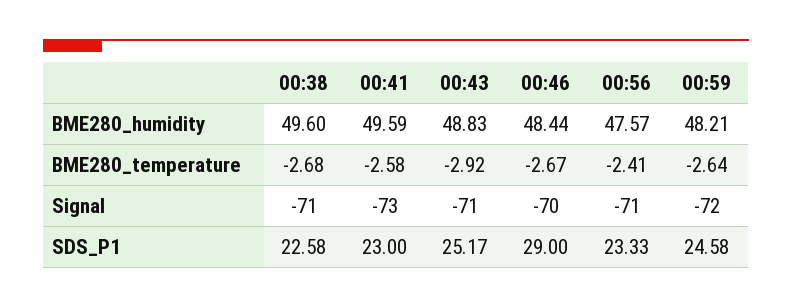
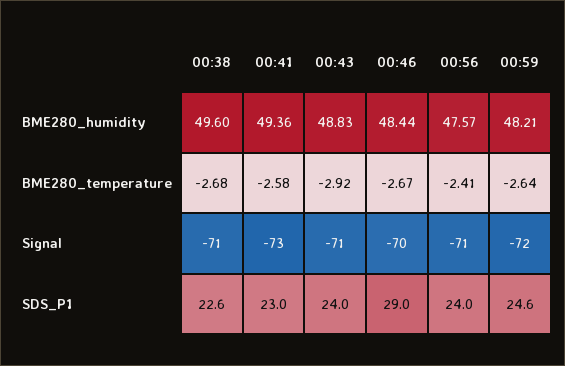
00:41, BME280_humidity: 49.59 -> 49.36
00:43, SDS_P1: 25.17 -> 24
00:56, SDS_P1: 23.33 -> 24

